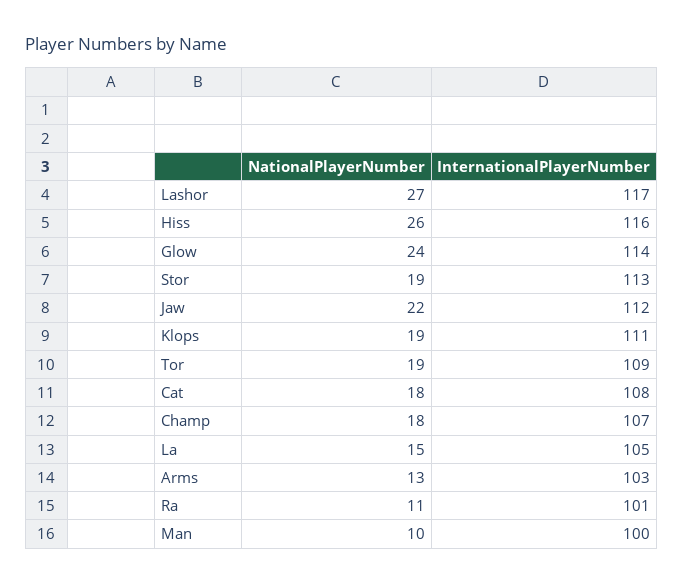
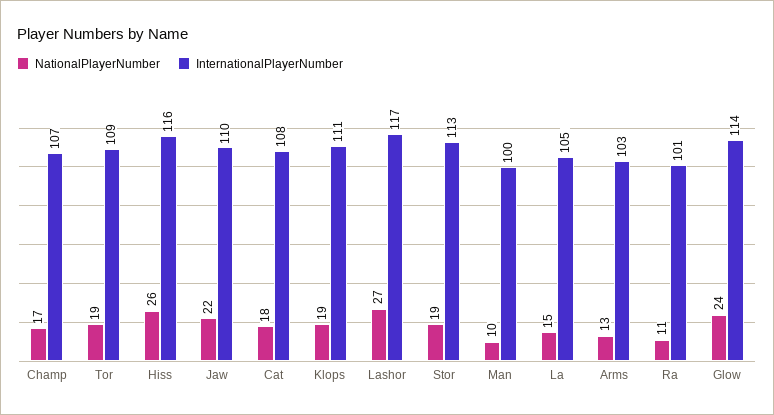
InternationalPlayerNumber, Jaw: 112 -> 110
NationalPlayerNumber, Champ: 18 -> 17

